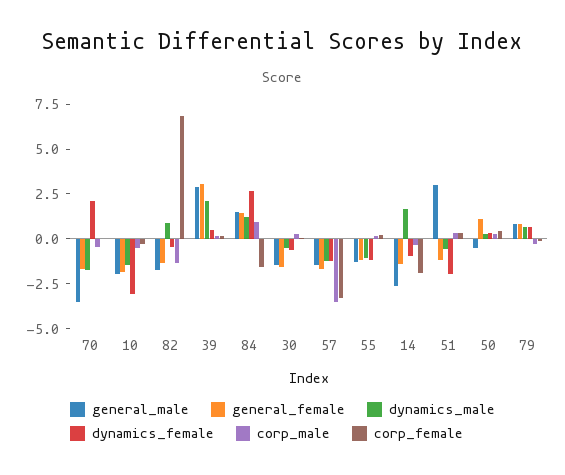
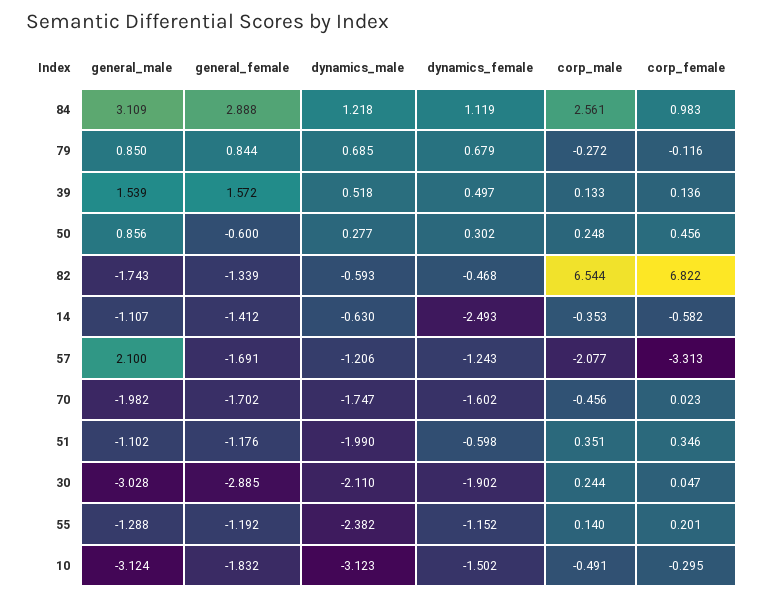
general_male, 70: -3.5 -> -1.982
dynamics_female, 70: 2 -> -1.602
general_male, 10: -2 -> -3.124
dynamics_male, 10: -1.5 -> -3.123
dynamics_female, 10: -3 -> -1.502
dynamics_male, 82: 1 -> -0.593
corp_male, 82: -1.5 -> 6.544
general_male, 39: 3 -> 1.539
general_female, 39: 3 -> 1.572
dynamics_male, 39: 2 -> 0.518
general_male, 84: 1.5 -> 3.109
general_female, 84: 1.5 -> 2.888
dynamics_female, 84: 2.5 -> 1.119
corp_male, 84: 1 -> 2.561
corp_female, 84: -1.5 -> 0.983
general_male, 30: -1.5 -> -3.028
general_female, 30: -1.5 -> -2.885
dynamics_male, 30: -0.5 -> -2.11
dynamics_female, 30: -0.5 -> -1.902
general_male, 57: -1.5 -> 2.1
corp_male, 57: -3.5 -> -2.077
dynamics_male, 55: -1 -> -2.382
general_male, 14: -2.5 -> -1.107
dynamics_male, 14: 1.5 -> -0.63
dynamics_female, 14: -1 -> -2.493
corp_female, 14: -2 -> -0.582
general_male, 51: 3 -> -1.102
dynamics_male, 51: -0.5 -> -1.99
dynamics_female, 51: -2 -> -0.598
general_male, 50: -0.5 -> 0.856
general_female, 50: 1 -> -0.6

